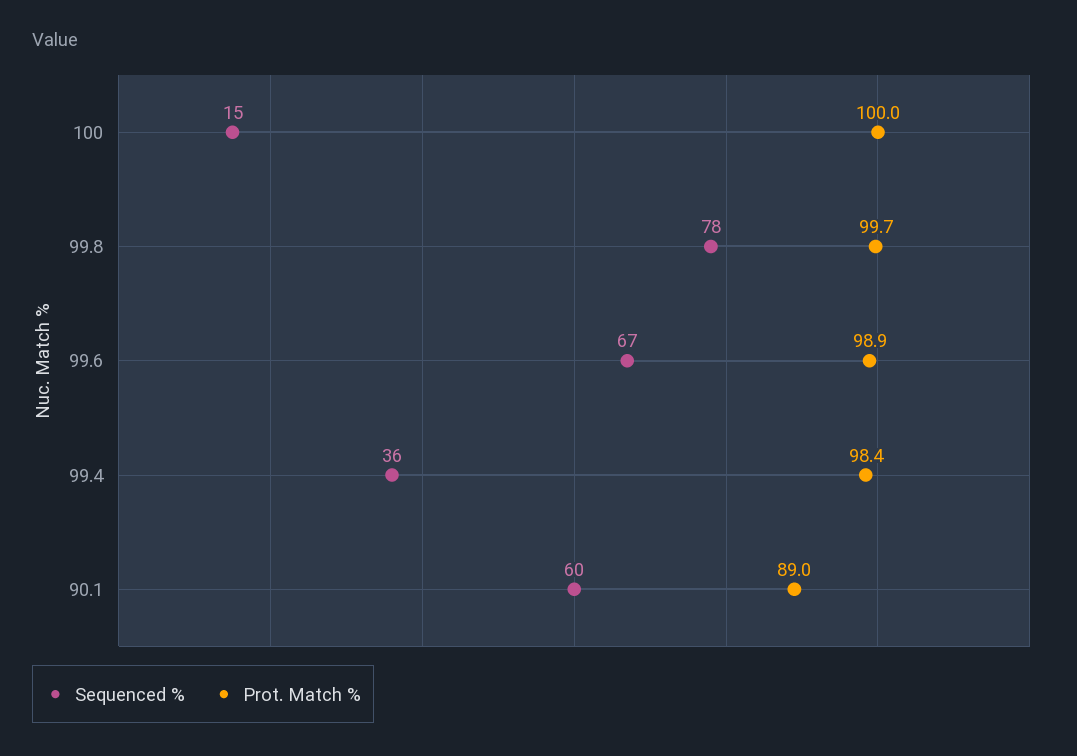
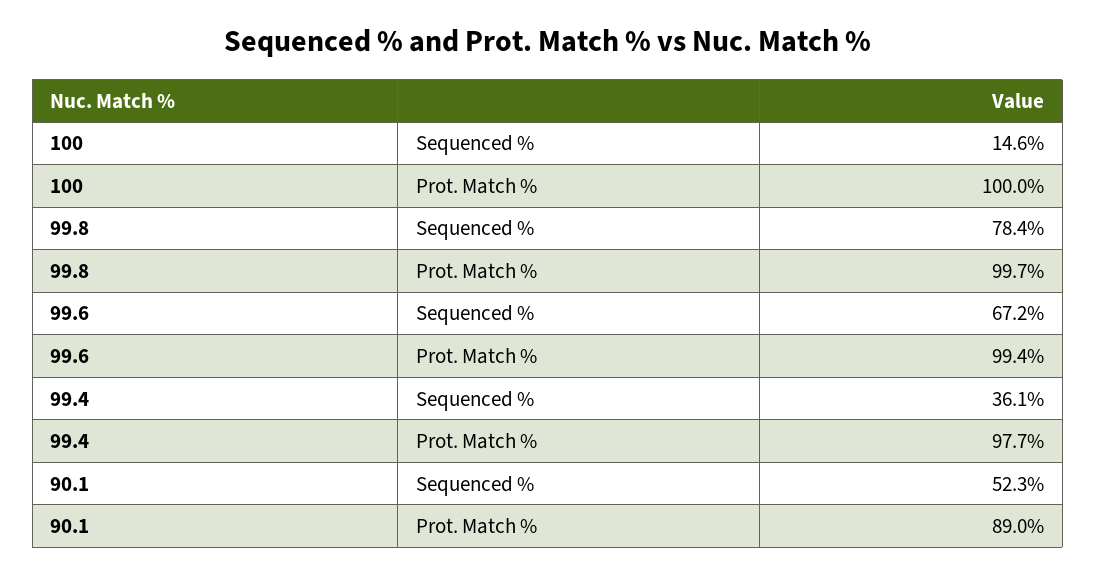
Prot. Match %, 99.6: 98.9 -> 99.4
Prot. Match %, 99.4: 98.4 -> 97.7
Sequenced %, 90.1: 60 -> 52.3

